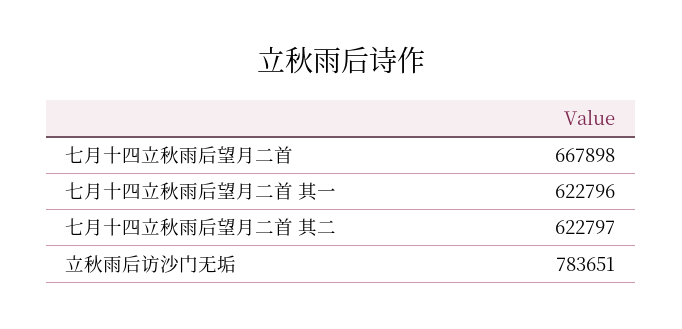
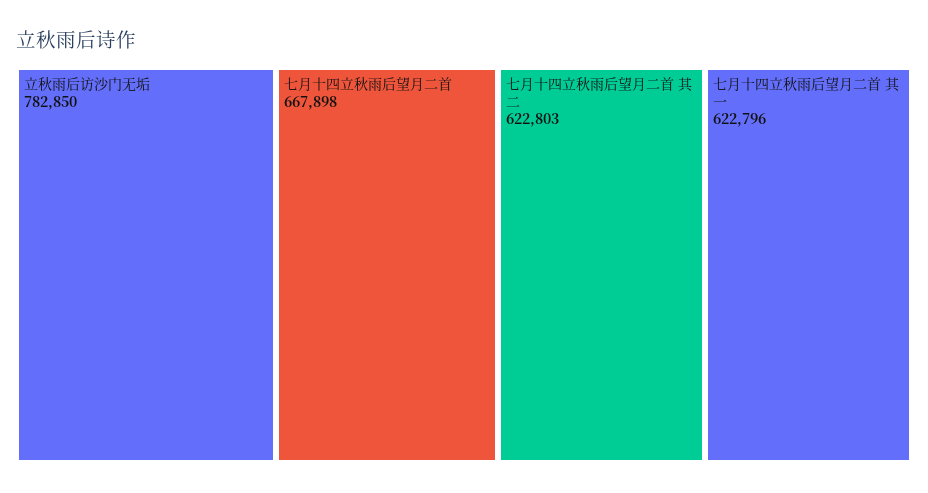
七月十四立秋雨后望月二首 其二: 622797 -> 622803
立秋雨后访沙门无垢: 783651 -> 782850

